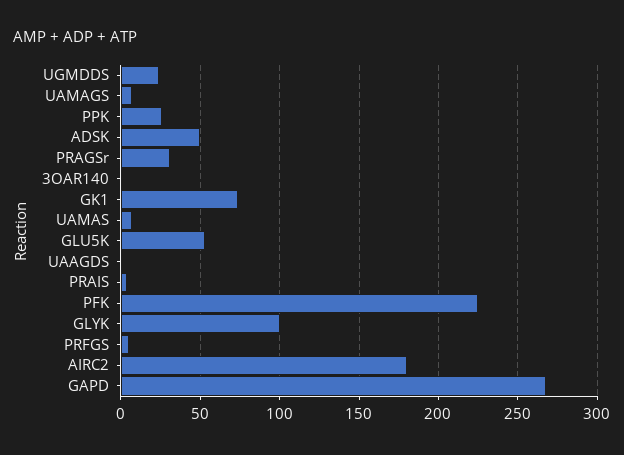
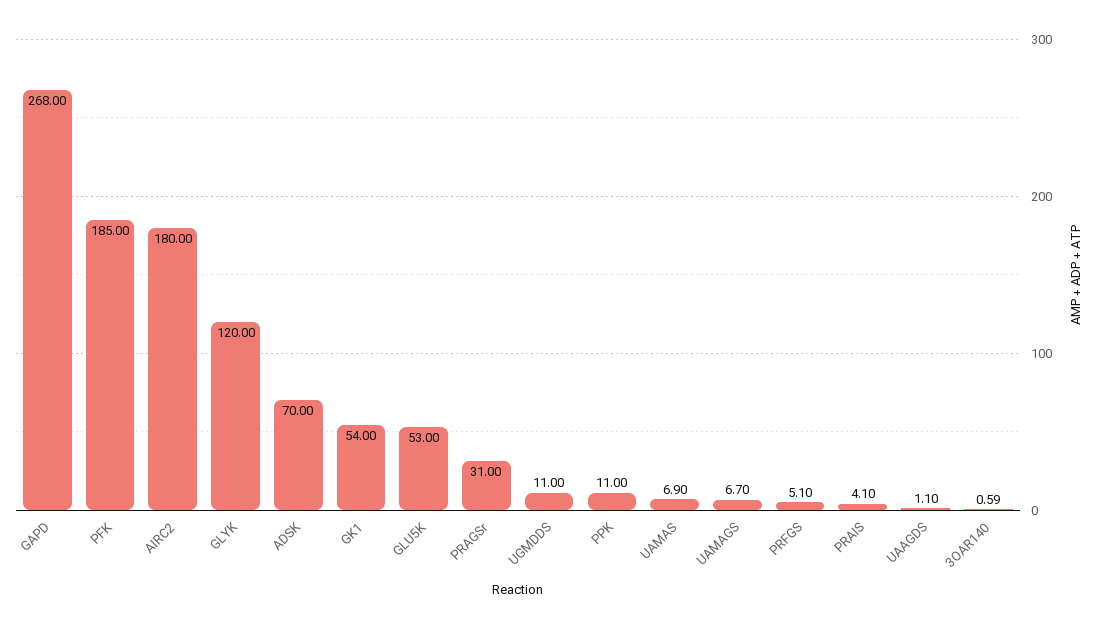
UGMDDS: 25 -> 11
PPK: 25 -> 11
ADSK: 50 -> 70
GK1: 75 -> 54
PFK: 225 -> 185
GLYK: 100 -> 120

